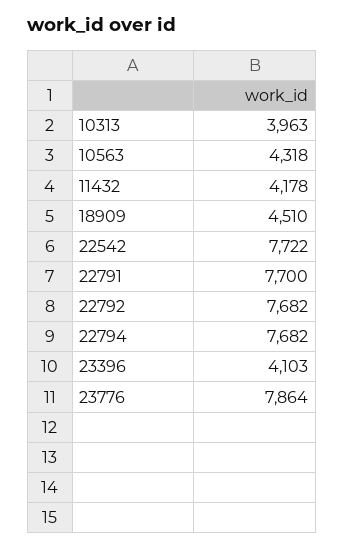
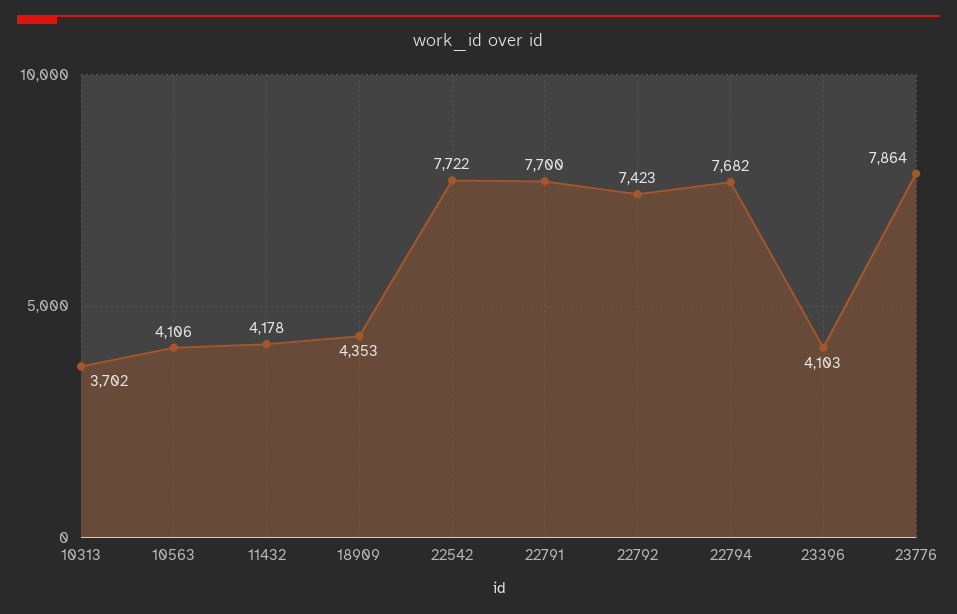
10313: 3963 -> 3702
10563: 4318 -> 4106
18909: 4510 -> 4353
22792: 7682 -> 7423

